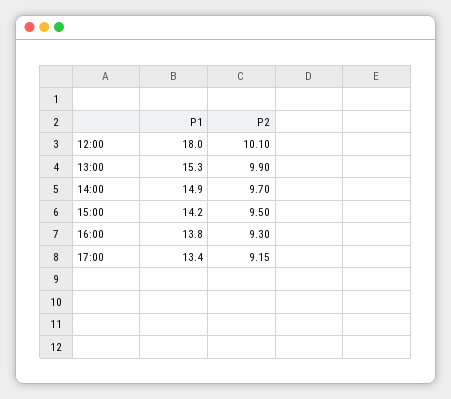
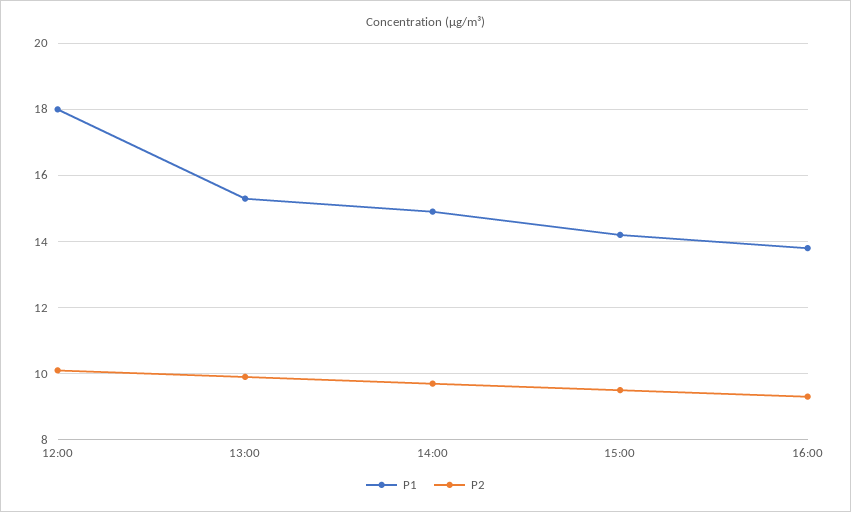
P1, 17:00: 13.4 -> none
P2, 17:00: 9.15 -> none

